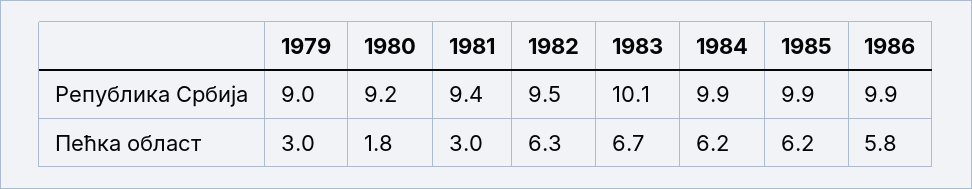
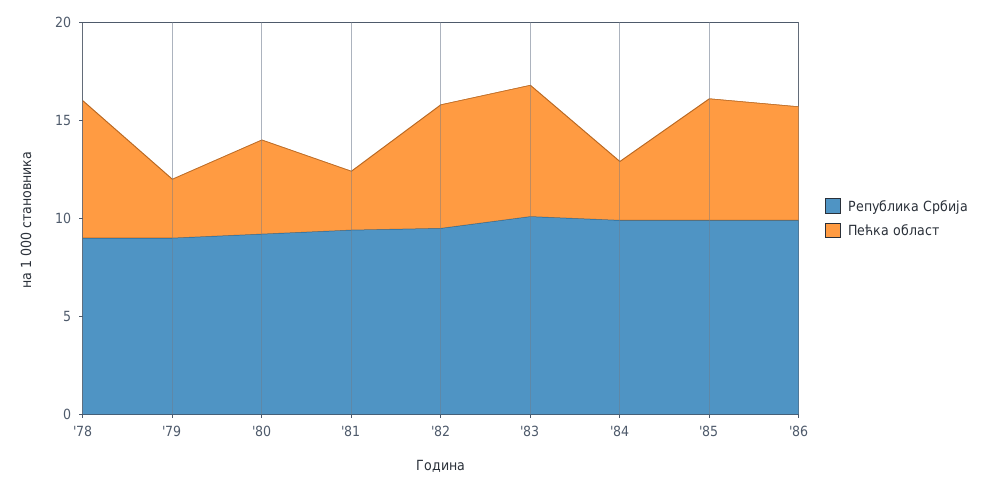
Пећка област, 1980: 1.8 -> 5
Пећка област, 1984: 6.2 -> 3
Република Србија, '78: none -> 9
Пећка област, '78: none -> 7

